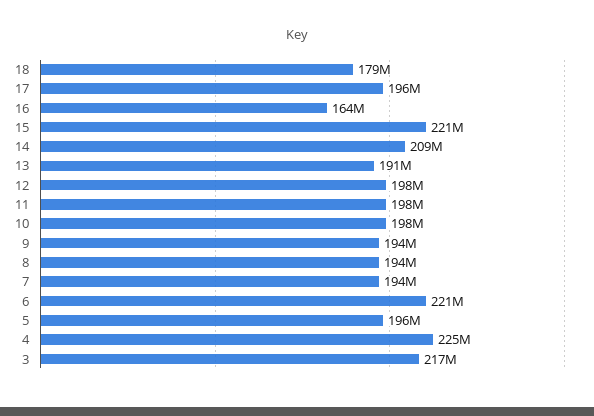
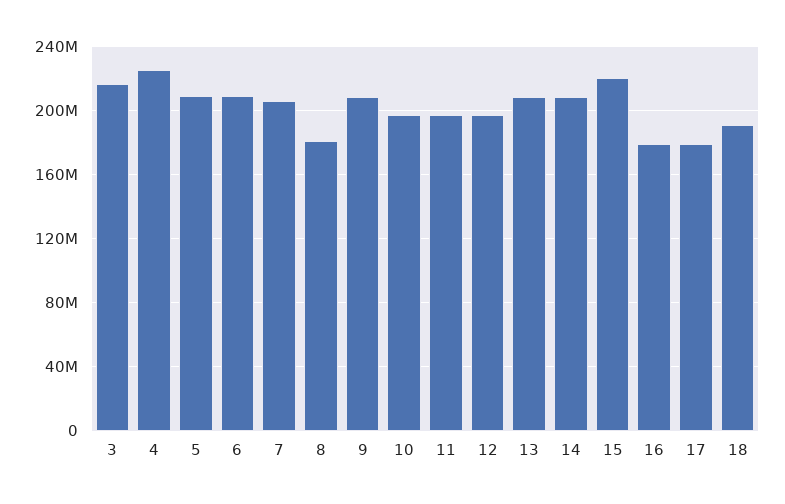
18: 179000000 -> 190000000
17: 196000000 -> 180000000
16: 164000000 -> 180000000
13: 191000000 -> 210000000
9: 194000000 -> 210000000
8: 194000000 -> 180000000
7: 194000000 -> 205000000
6: 221000000 -> 210000000
5: 196000000 -> 210000000

